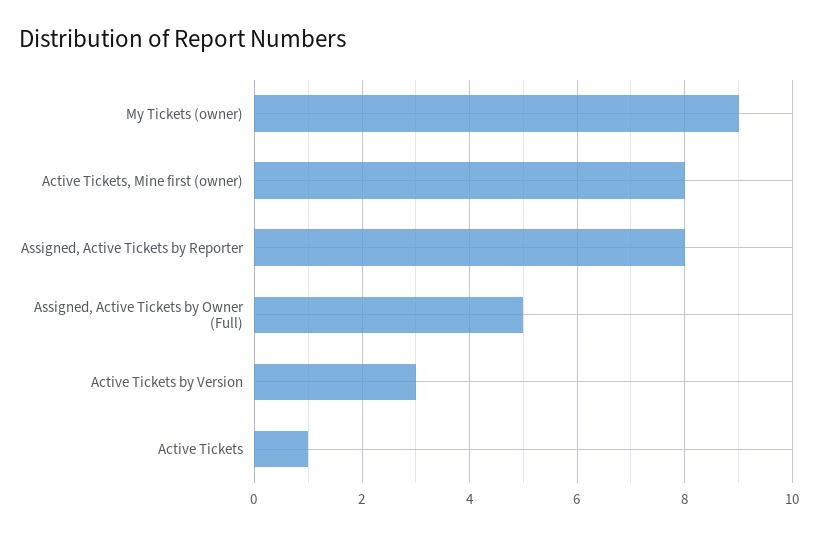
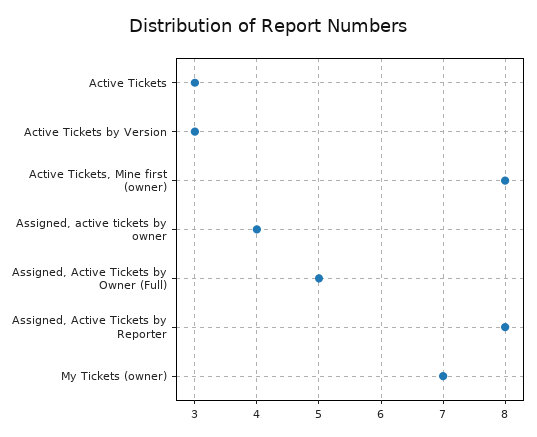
My Tickets (owner): 9 -> 7
Active Tickets: 1 -> 3
Assigned, active tickets by owner: none -> 4

